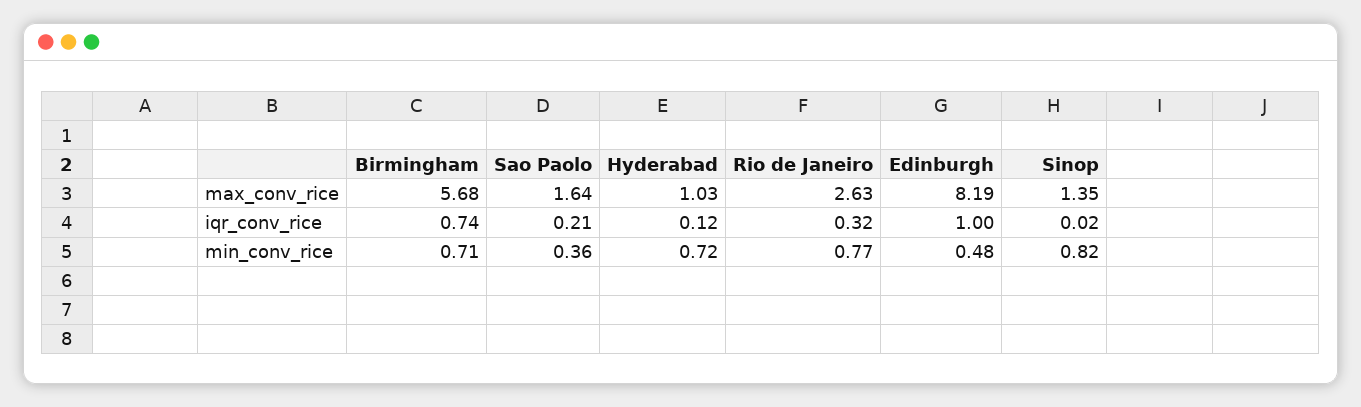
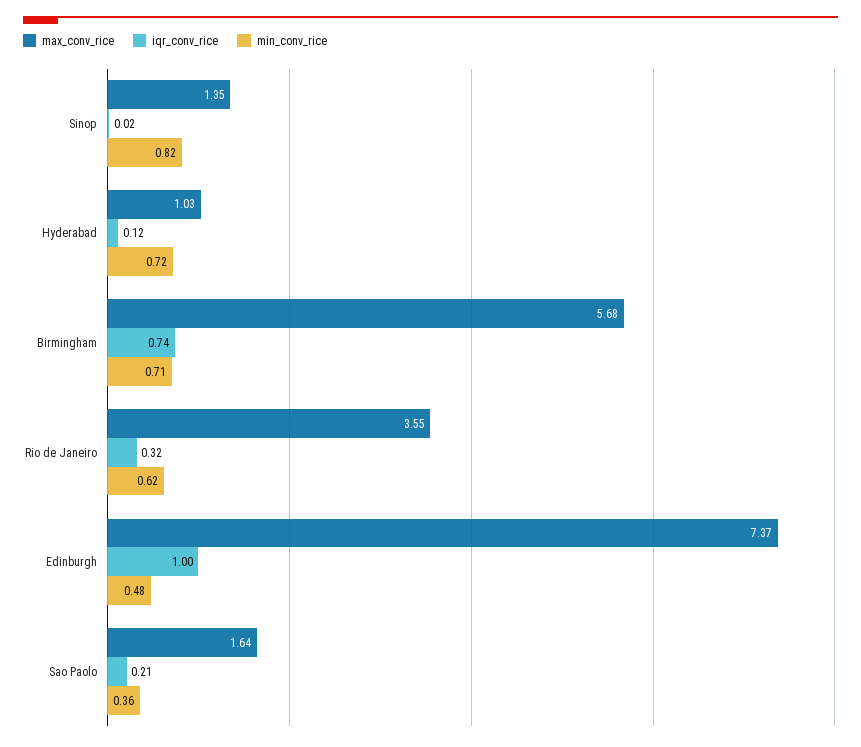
max_conv_rice, Rio de Janeiro: 2.63 -> 3.55
max_conv_rice, Edinburgh: 8.19 -> 7.37
min_conv_rice, Rio de Janeiro: 0.77 -> 0.62

